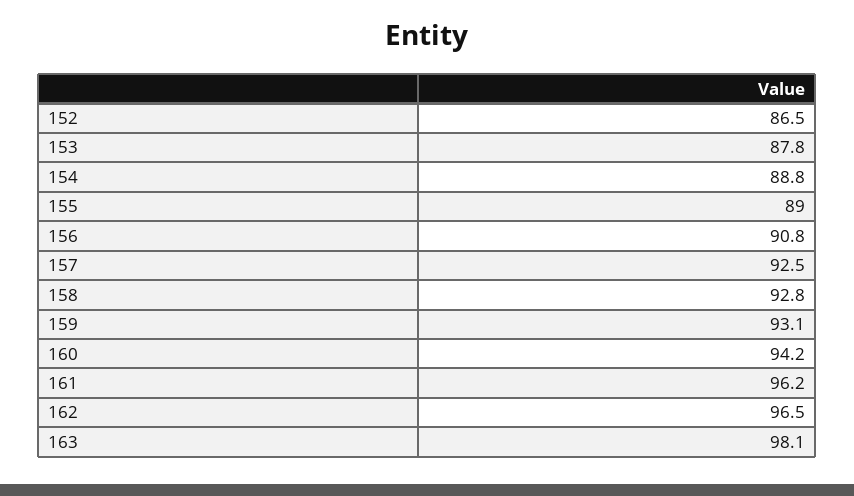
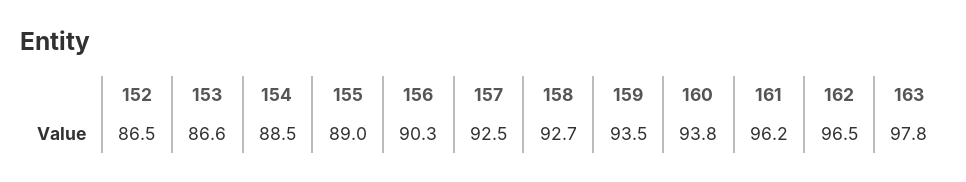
153: 87.8 -> 86.6
154: 88.8 -> 88.5
156: 90.8 -> 90.3
158: 92.8 -> 92.7
159: 93.1 -> 93.5
160: 94.2 -> 93.8
163: 98.1 -> 97.8

